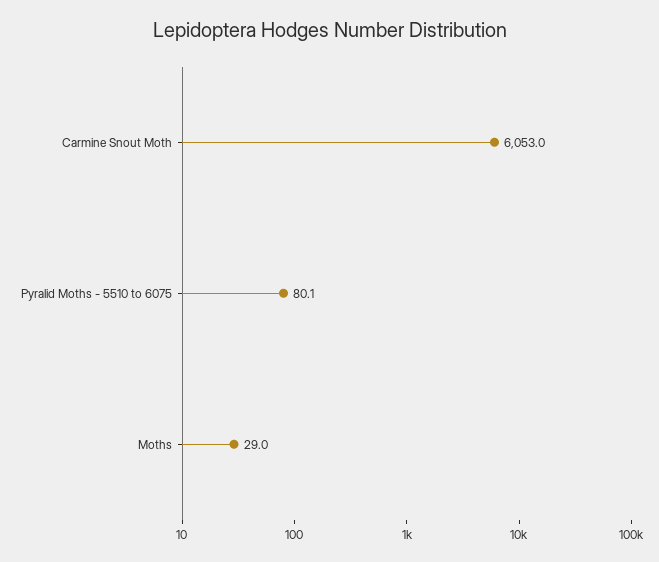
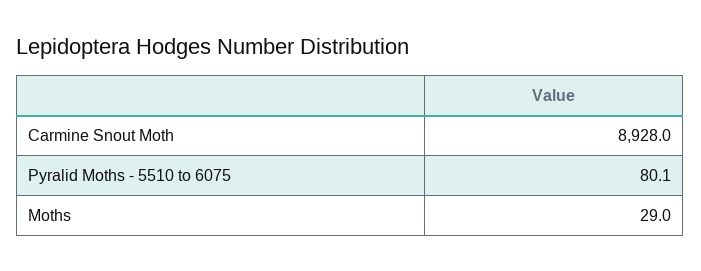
Carmine Snout Moth: 6053 -> 8928

